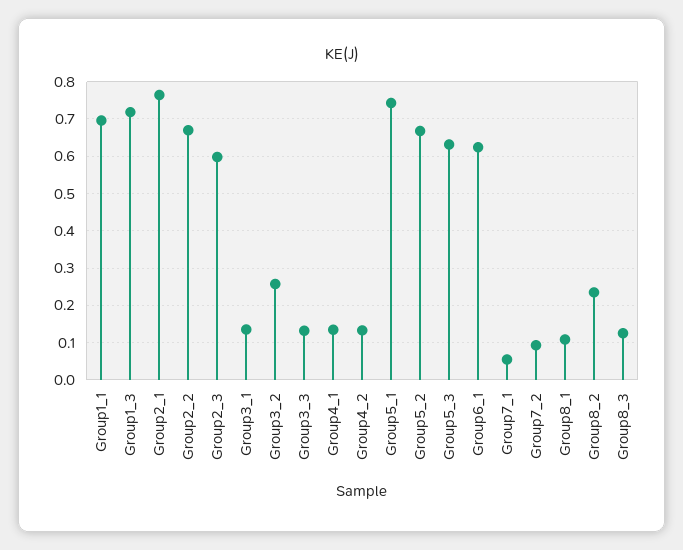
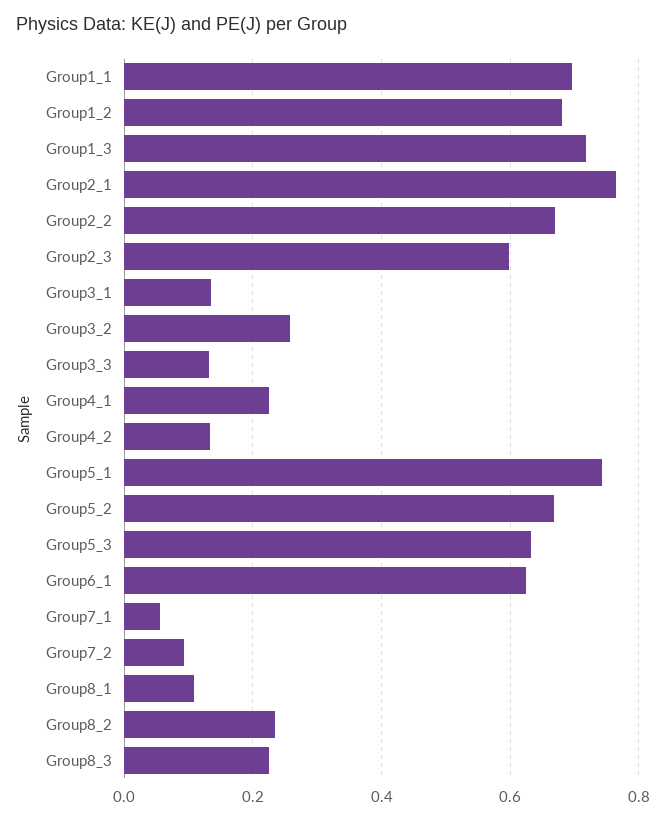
Group4_1: 0.14 -> 0.22
Group8_3: 0.12 -> 0.22
Group1_2: none -> 0.68

